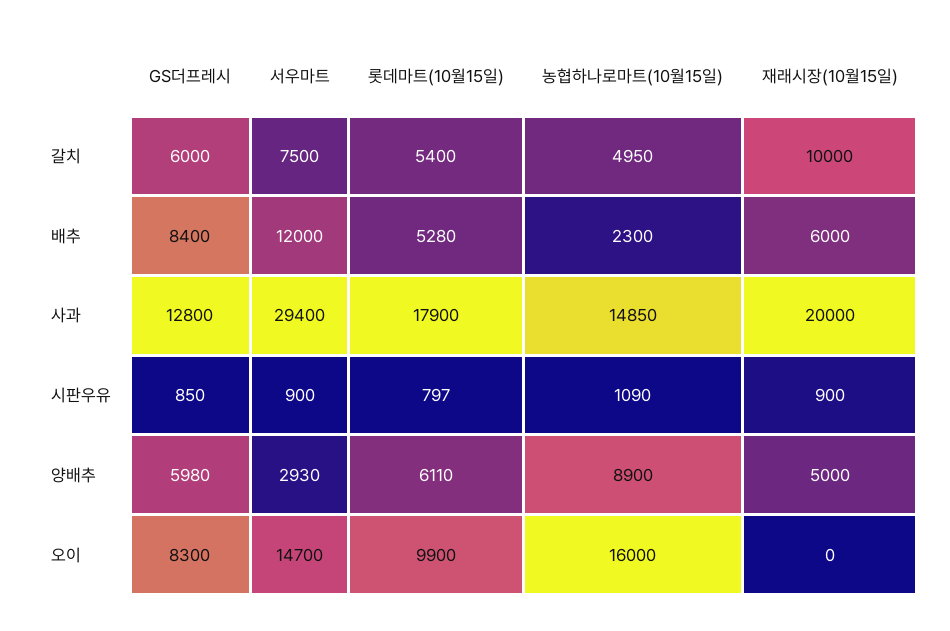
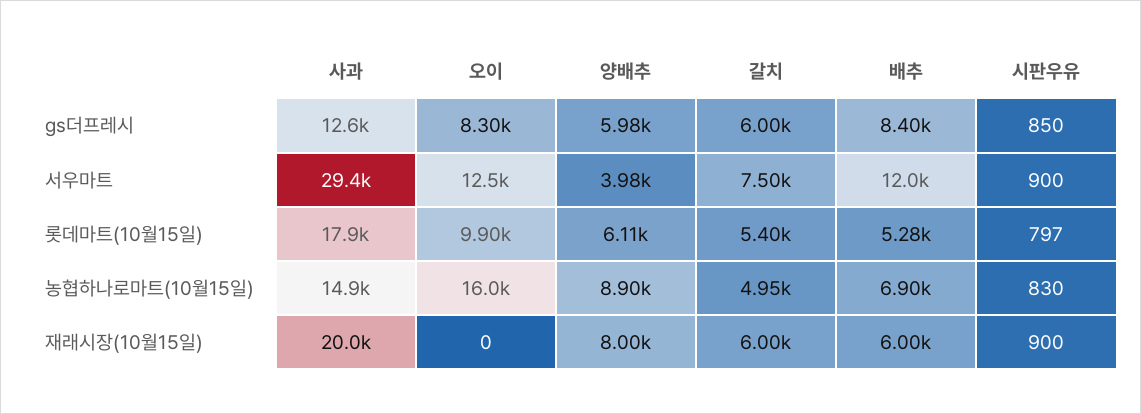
재래시장(10월15일), 갈치: 10000 -> 6000
농협하나로마트(10월15일), 배추: 2300 -> 6900
GS더프레시, 사과: 12800 -> 12600
농협하나로마트(10월15일), 시판우유: 1090 -> 830
서우마트, 양배추: 2930 -> 3980
재래시장(10월15일), 양배추: 5000 -> 8000
서우마트, 오이: 14700 -> 12500

